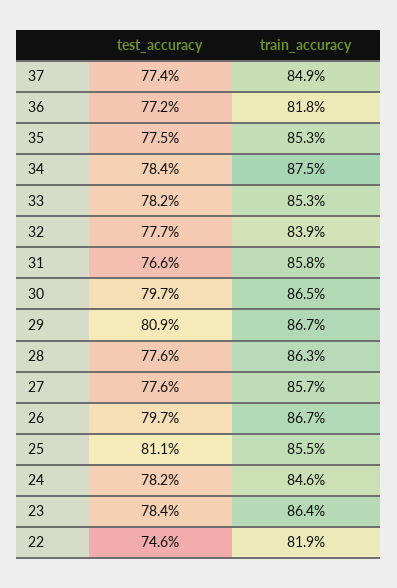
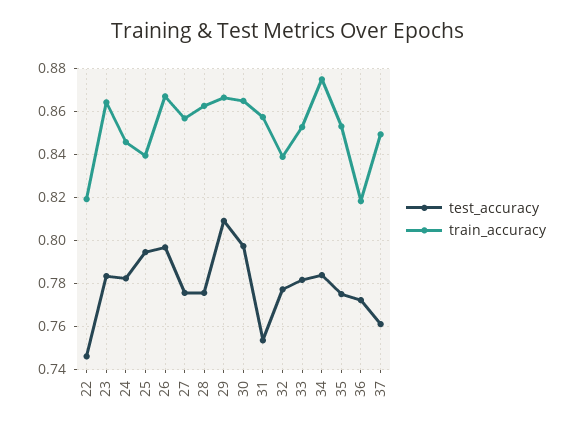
test_accuracy, 37: 0.774 -> 0.76
test_accuracy, 31: 0.766 -> 0.755
test_accuracy, 25: 0.811 -> 0.795
train_accuracy, 25: 0.855 -> 0.84

